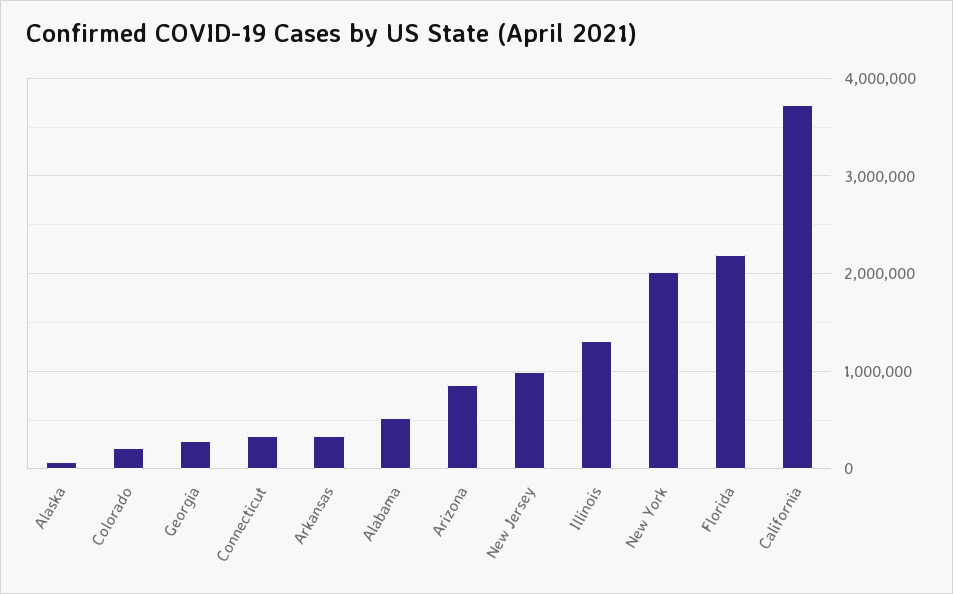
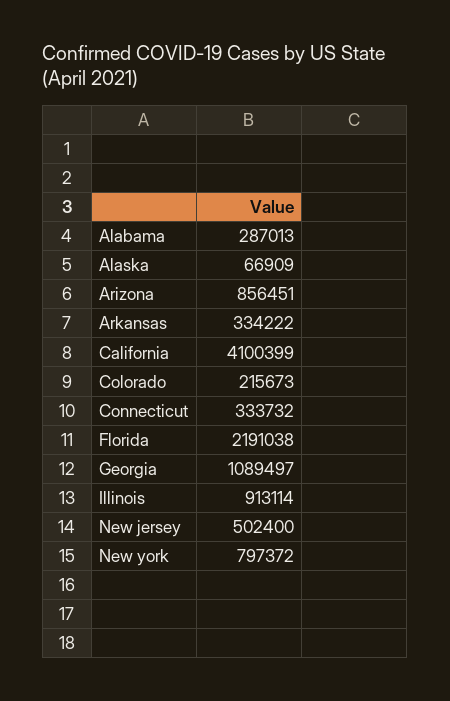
Georgia: 300000 -> 1089497
Alabama: 500000 -> 287013
New Jersey: 1000000 -> 502400
Illinois: 1300000 -> 913114
New York: 2000000 -> 797372
California: 3700000 -> 4100399

